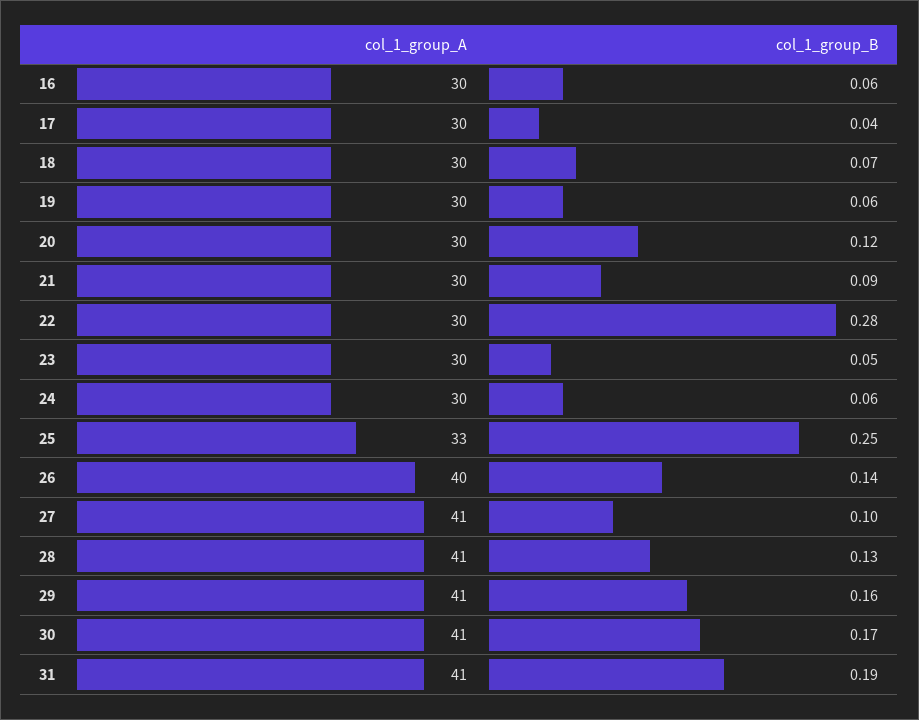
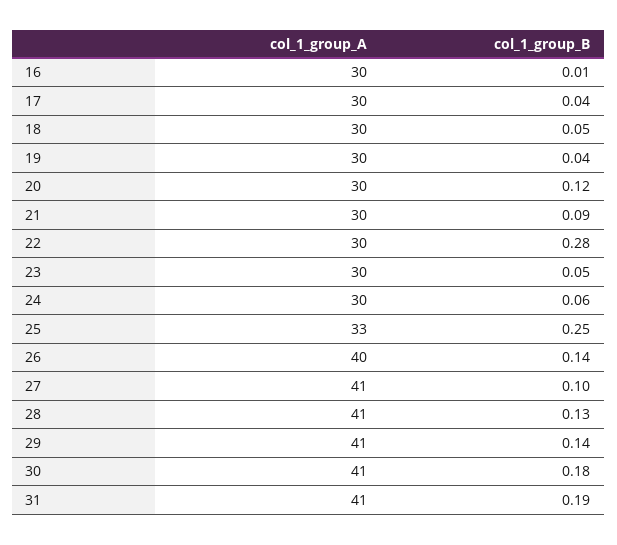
col_1_group_B, 16: 0.06 -> 0.01
col_1_group_B, 18: 0.07 -> 0.05
col_1_group_B, 19: 0.06 -> 0.04
col_1_group_B, 29: 0.16 -> 0.14
col_1_group_B, 30: 0.17 -> 0.18

